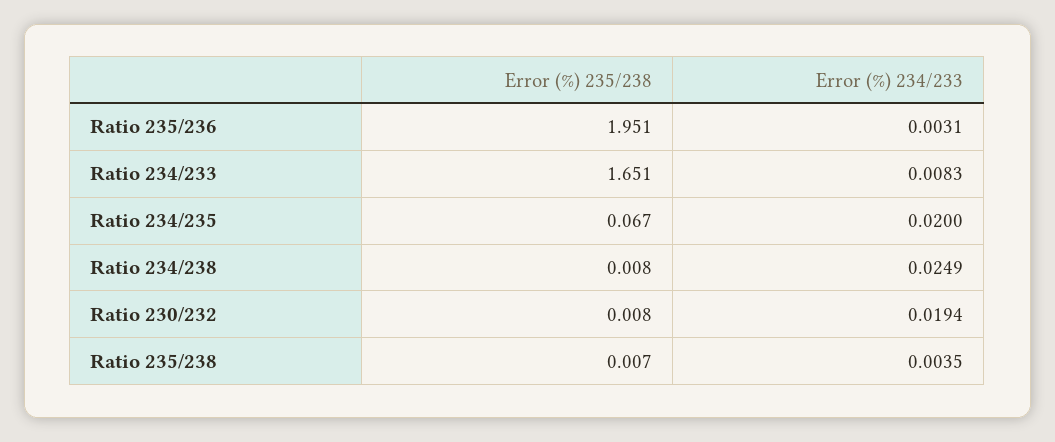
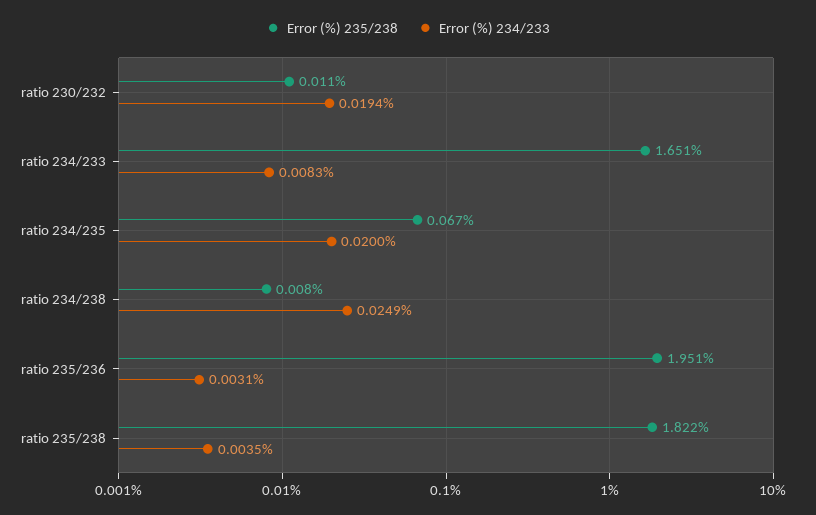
Error (%) 235/238, Ratio 230/232: 0.008 -> 0.011
Error (%) 235/238, Ratio 235/238: 0.007 -> 1.822

